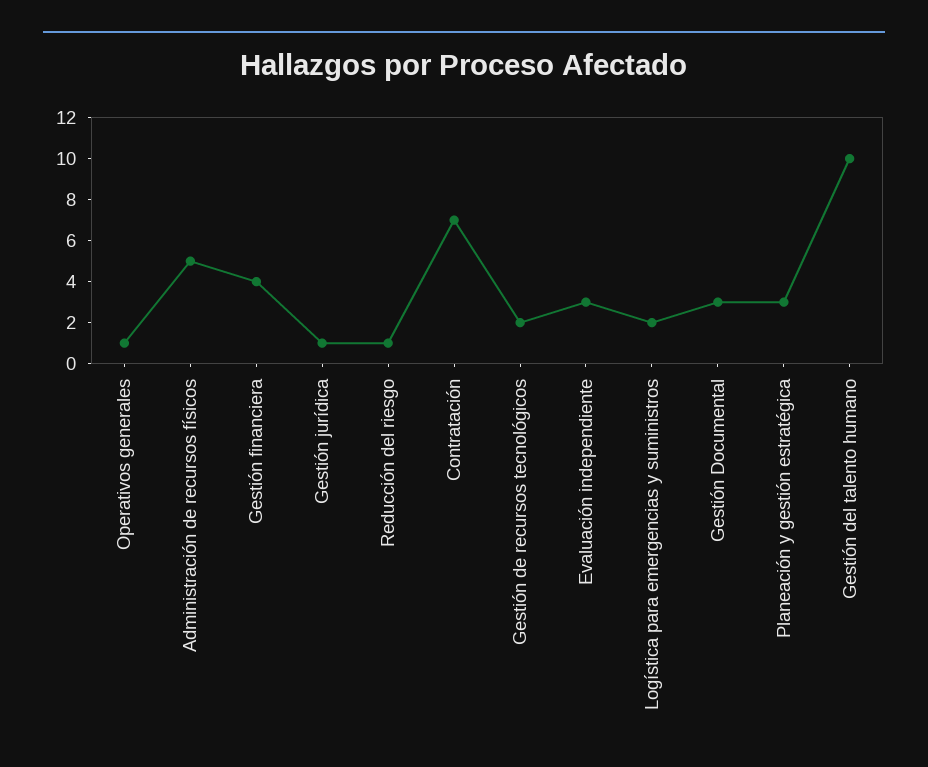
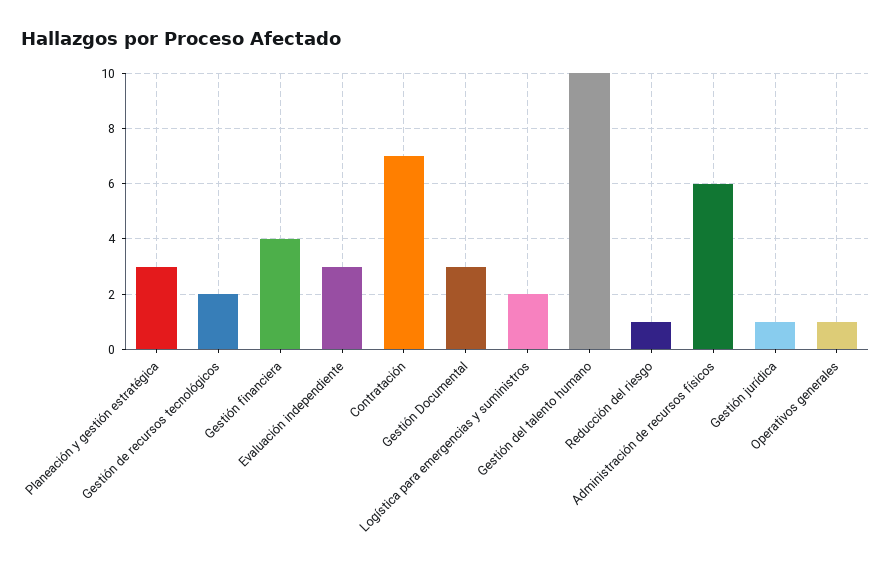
Administración de recursos físicos: 5 -> 6

